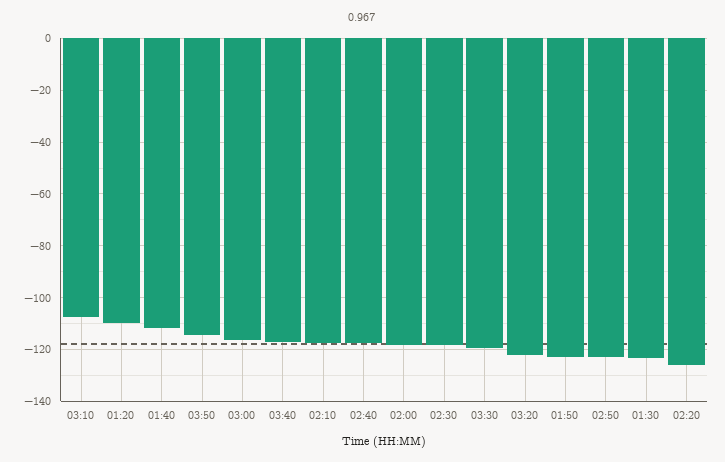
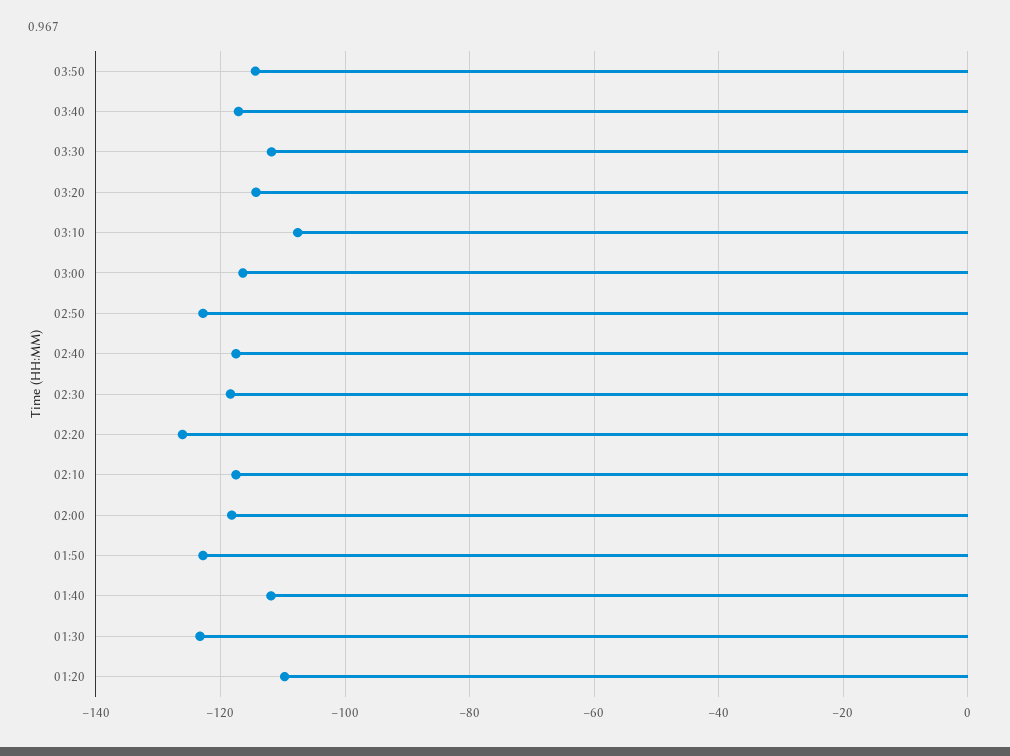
03:30: -120 -> -112
03:20: -122.5 -> -114

